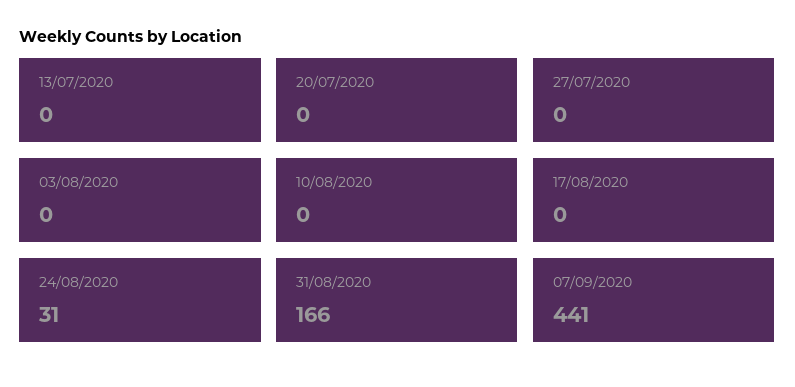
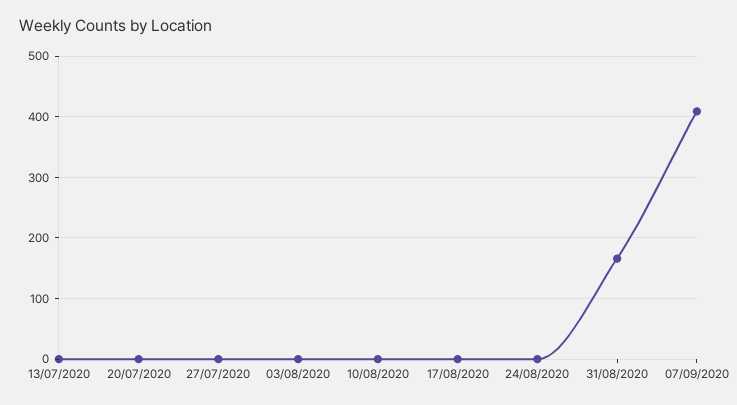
24/08/2020: 31 -> 0
07/09/2020: 441 -> 410

